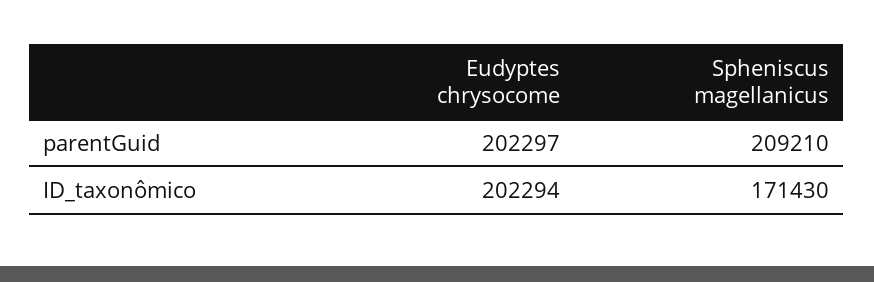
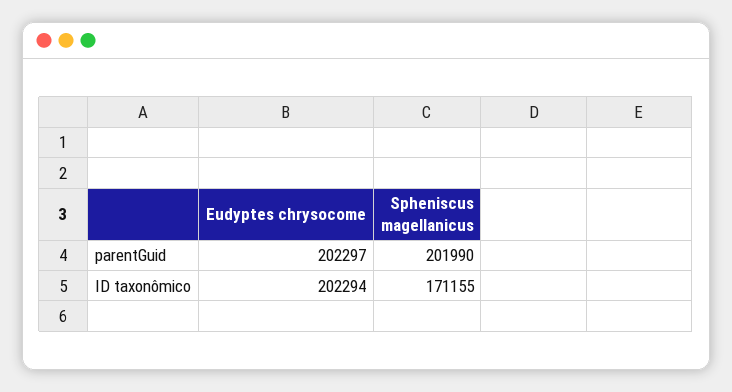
Spheniscus magellanicus, parentGuid: 209210 -> 201990
Spheniscus magellanicus, ID_taxonômico: 171430 -> 171155

